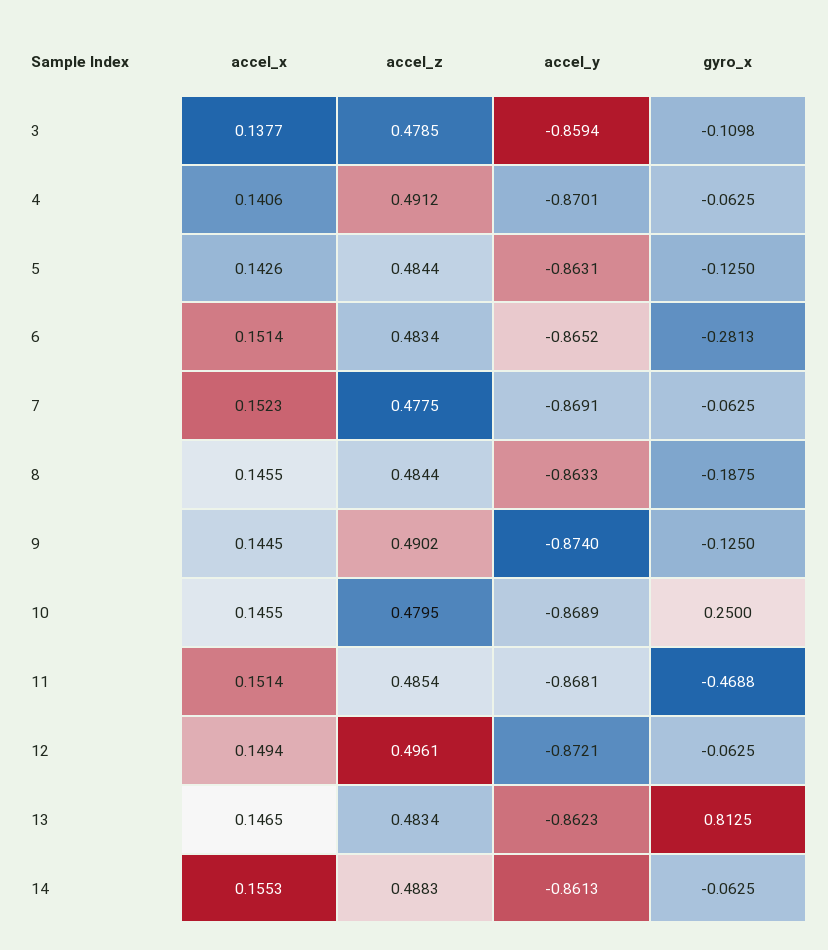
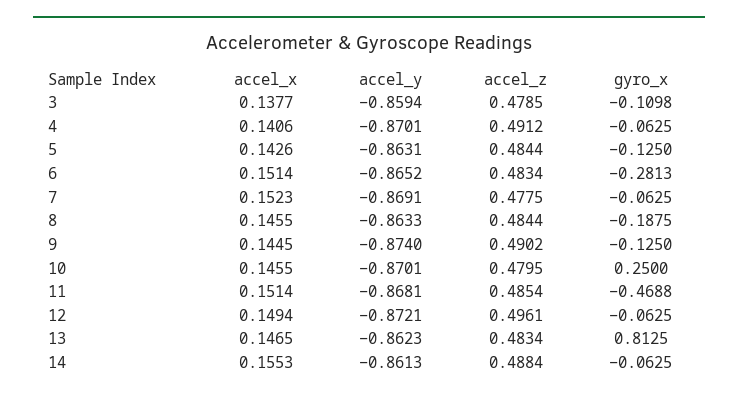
accel_y, 10: -0.8689 -> -0.8701
accel_z, 14: 0.4883 -> 0.4884

